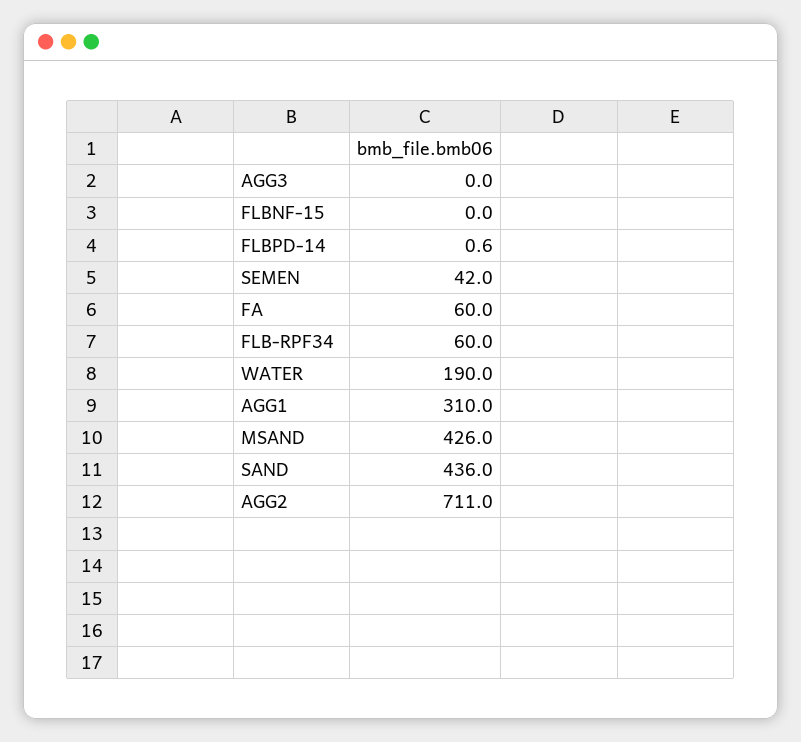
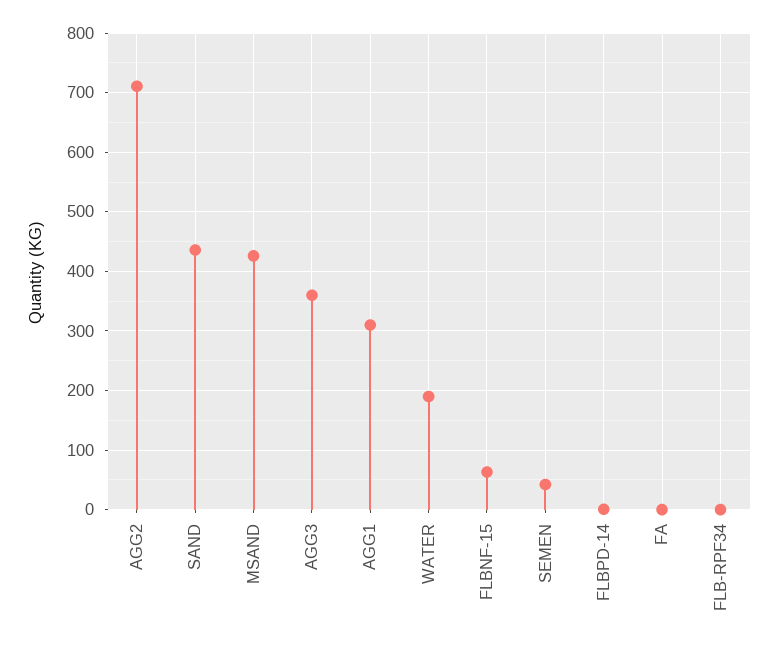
AGG3: 0 -> 360
FLBNF-15: 0 -> 60
FA: 60 -> 0
FLB-RPF34: 60 -> 0

